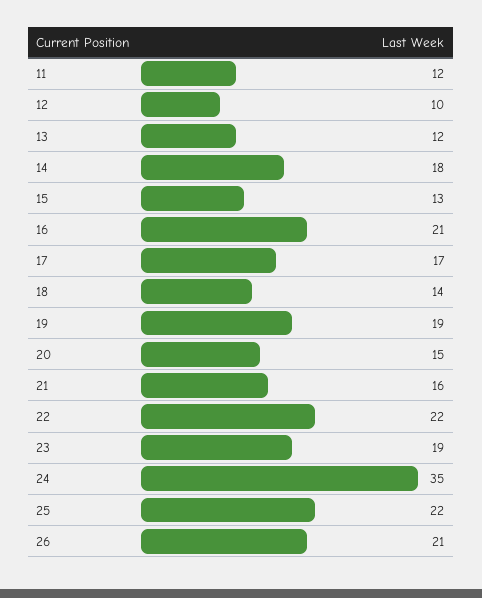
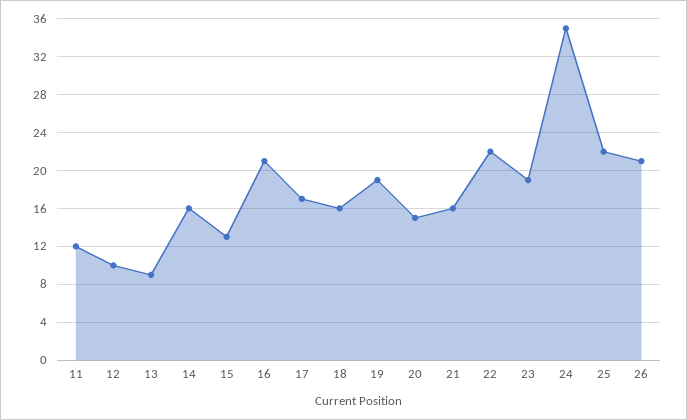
13: 12 -> 9
14: 18 -> 16
18: 14 -> 16

